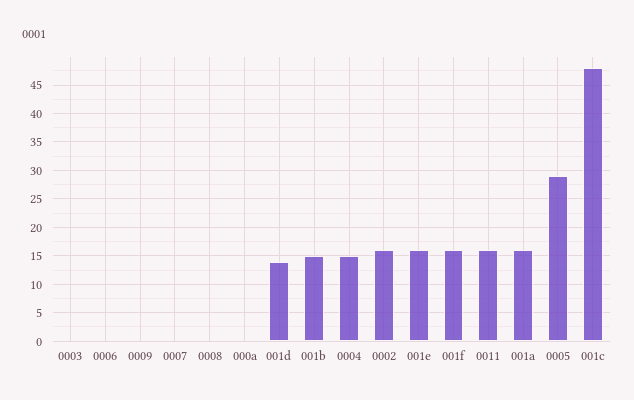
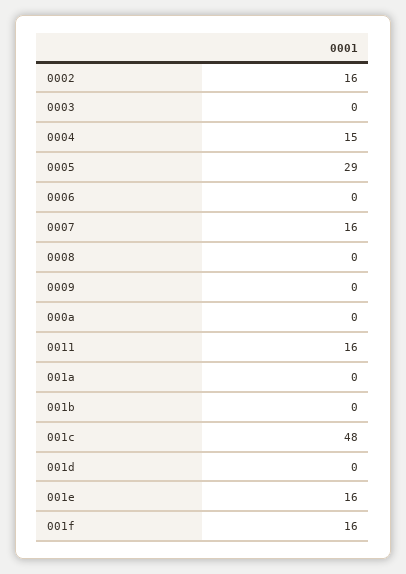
0007: 0 -> 16
001d: 15 -> 0
001b: 15 -> 0
001a: 15 -> 0

